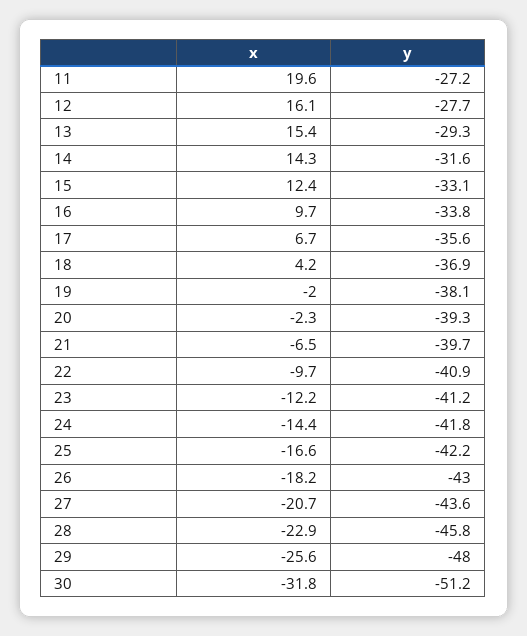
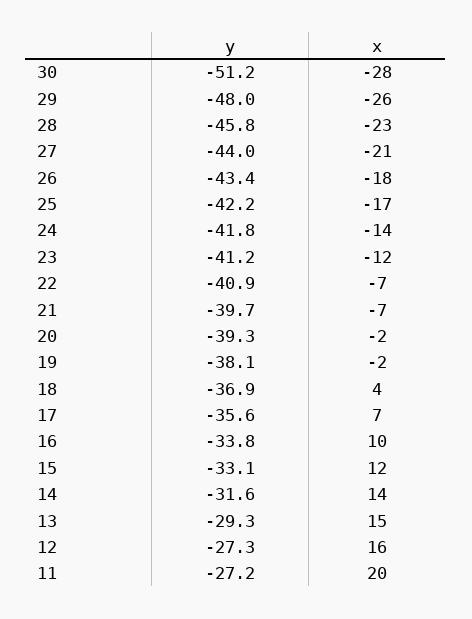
y, 12: -27.7 -> -27.3
x, 22: -9.7 -> -7
y, 26: -43 -> -43.4
y, 27: -43.6 -> -44
x, 30: -31.8 -> -28

